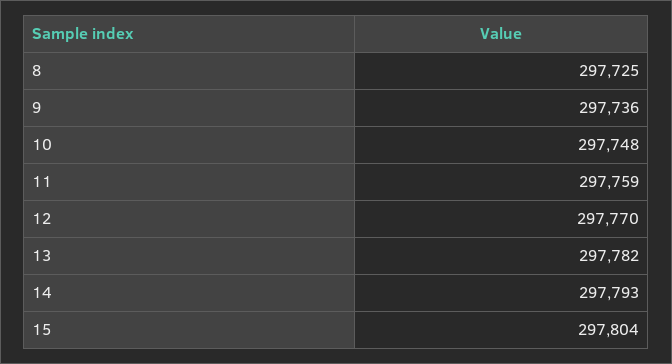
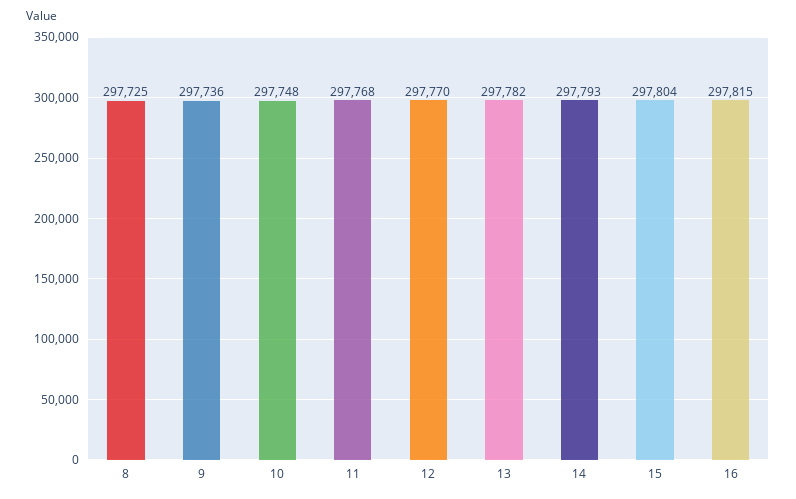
11: 297759 -> 297768
16: none -> 297815

